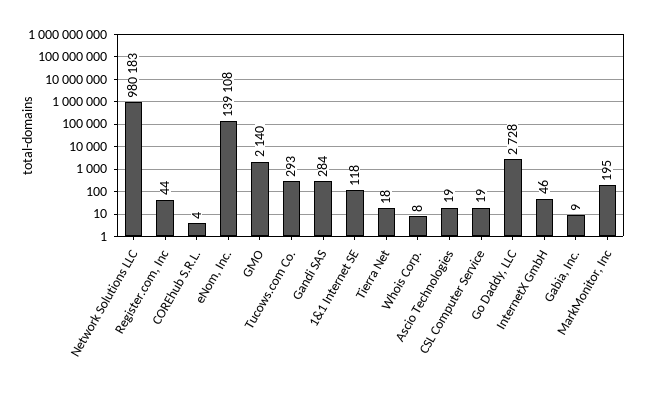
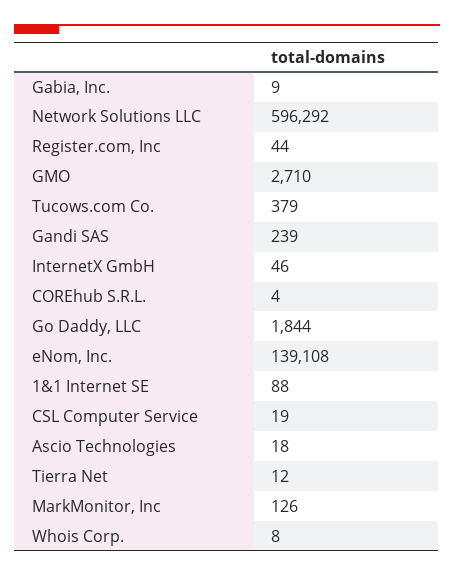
Network Solutions LLC: 980183 -> 596292
GMO: 2140 -> 2710
Tucows.com Co.: 293 -> 379
Gandi SAS: 284 -> 239
1&1 Internet SE: 118 -> 88
Tierra Net: 18 -> 12
Ascio Technologies: 19 -> 18
Go Daddy, LLC: 2728 -> 1844
MarkMonitor, Inc: 195 -> 126

